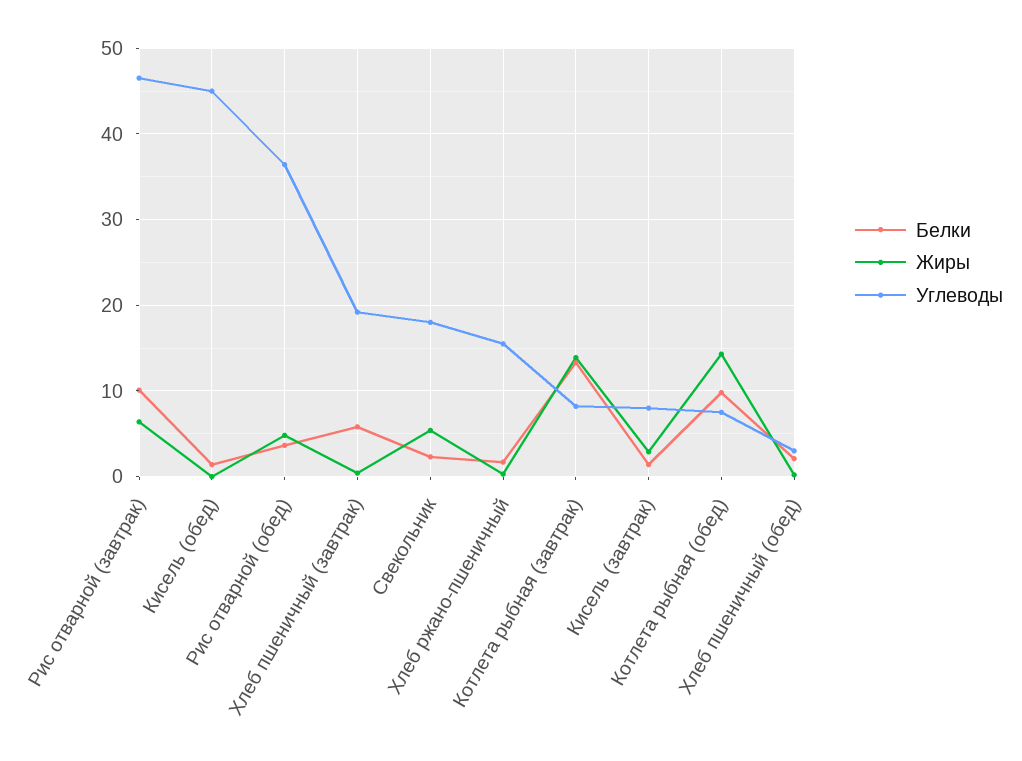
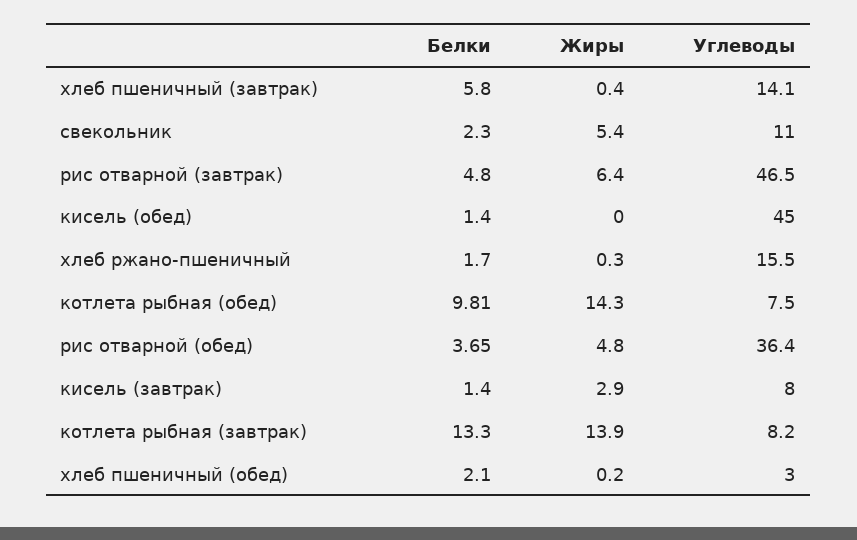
Белки, Рис отварной (завтрак): 10 -> 4.8
Углеводы, Хлеб пшеничный (завтрак): 19 -> 14.1
Углеводы, Свекольник: 18 -> 11

